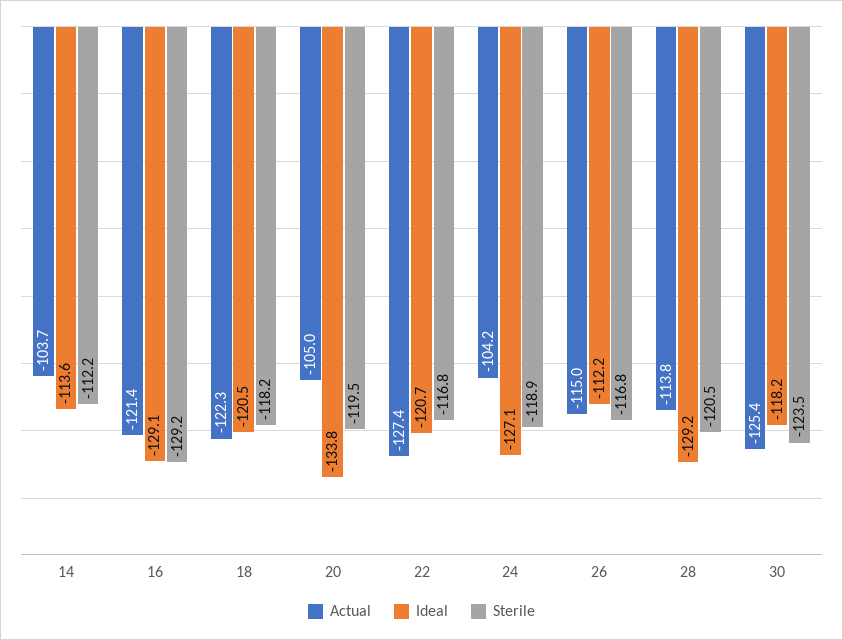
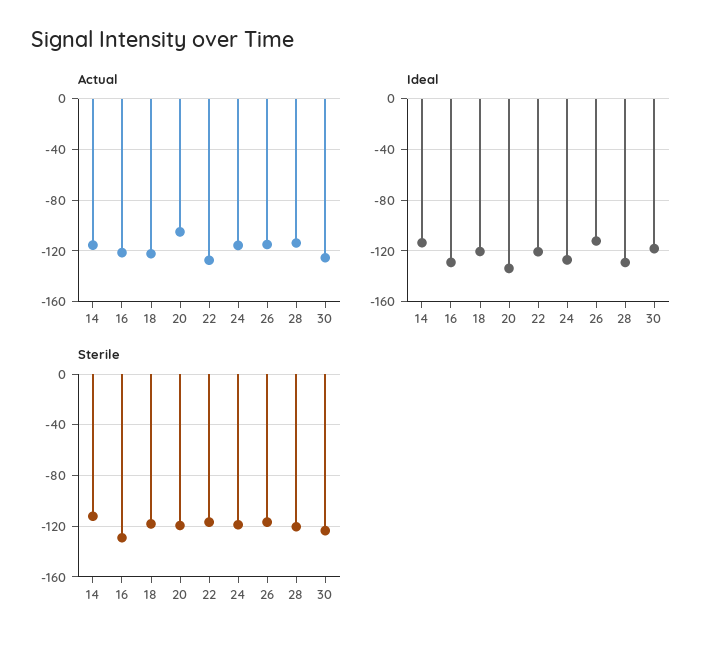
Actual, 14: -103.7 -> -115
Actual, 24: -104.2 -> -115

